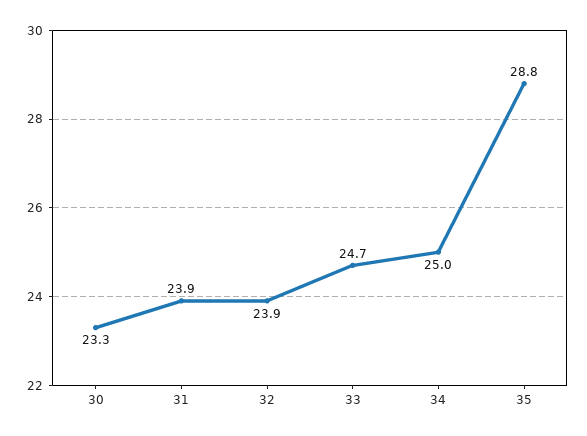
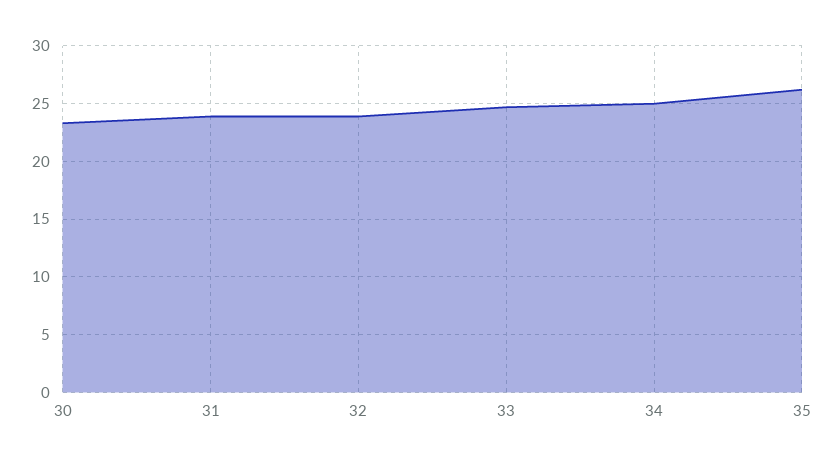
35: 28.8 -> 26

